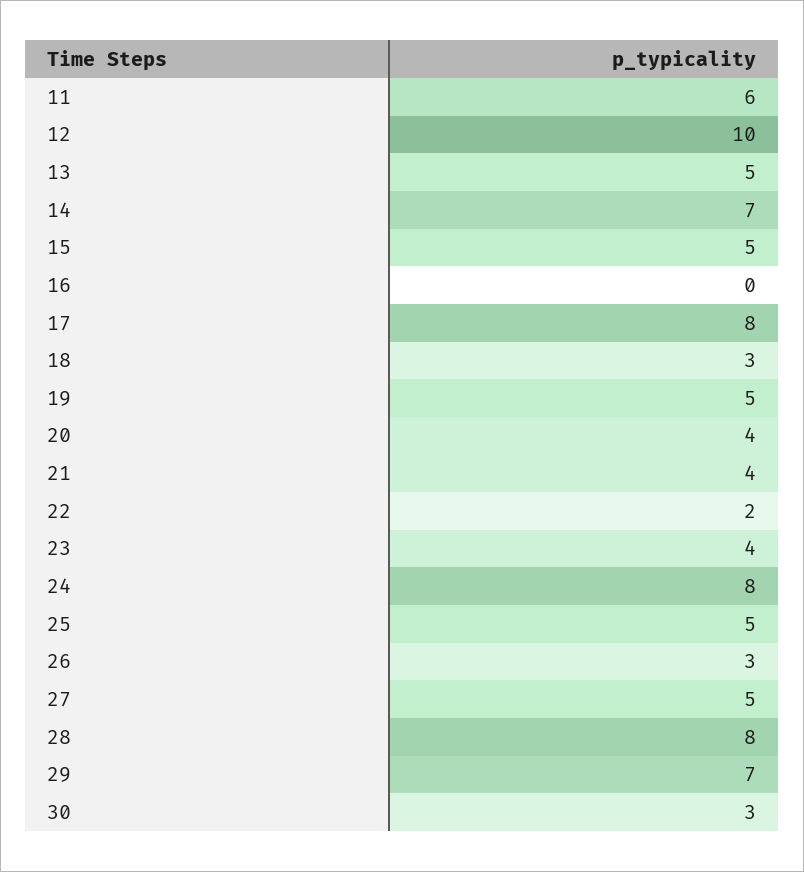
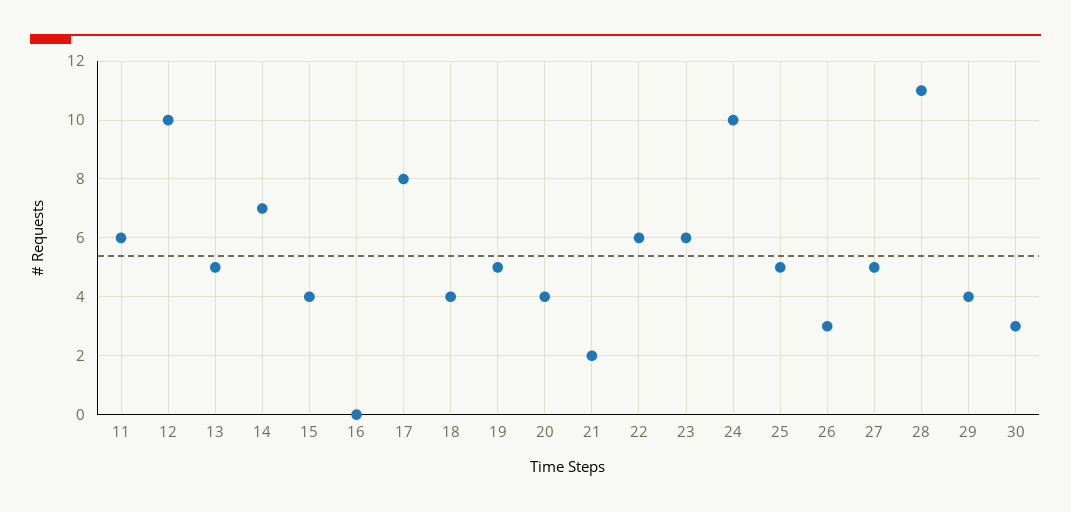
15: 5 -> 4
18: 3 -> 4
21: 4 -> 2
22: 2 -> 6
23: 4 -> 6
24: 8 -> 10
28: 8 -> 11
29: 7 -> 4

